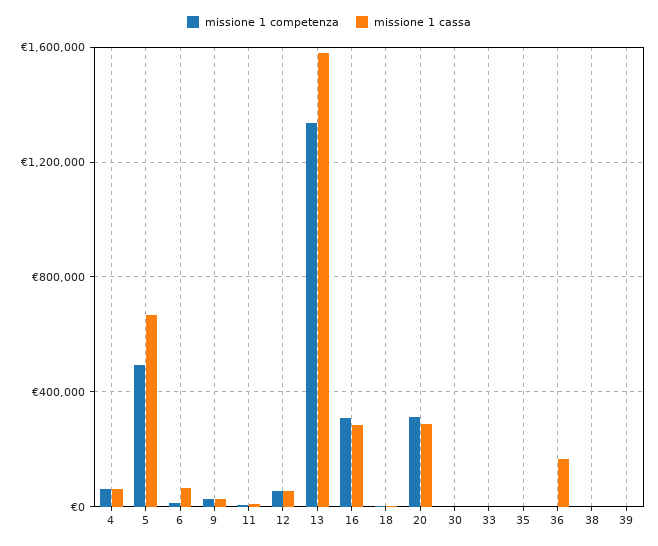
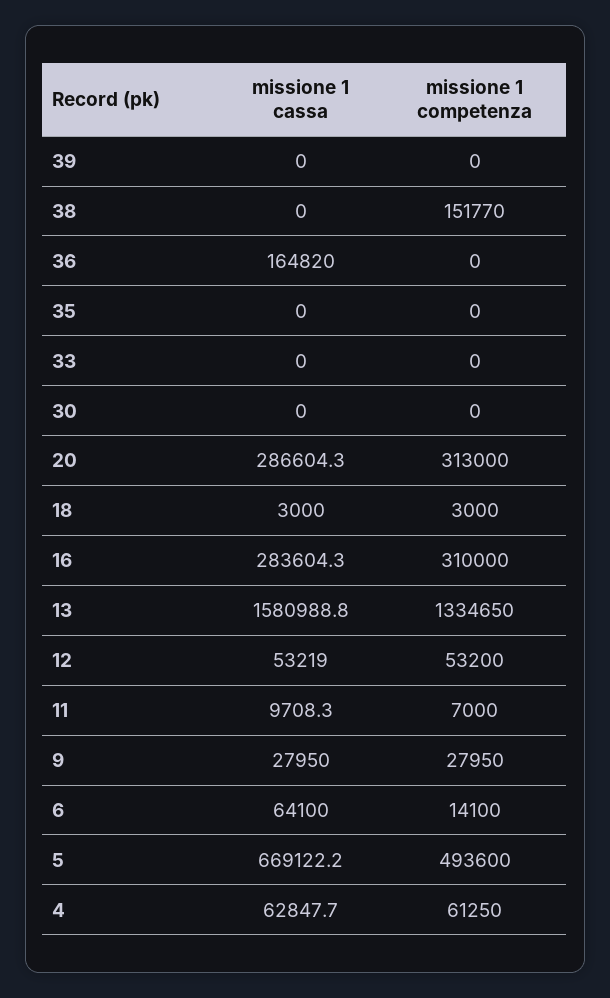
missione 1 competenza, 38: 0 -> 151770

